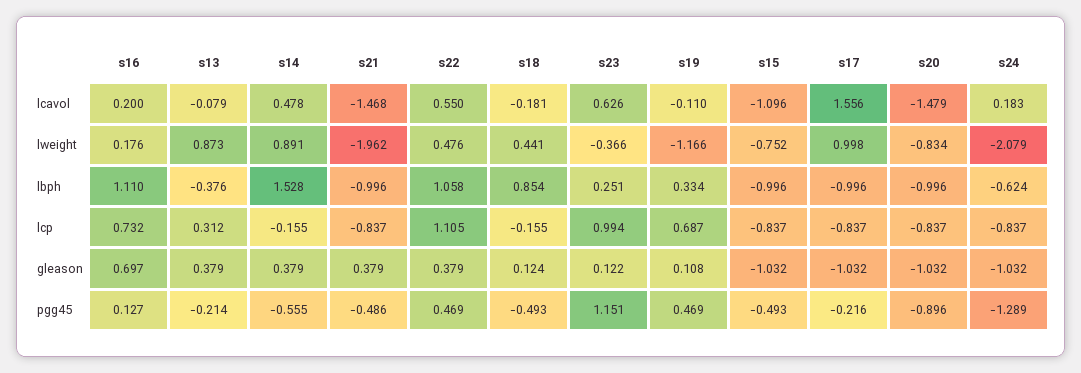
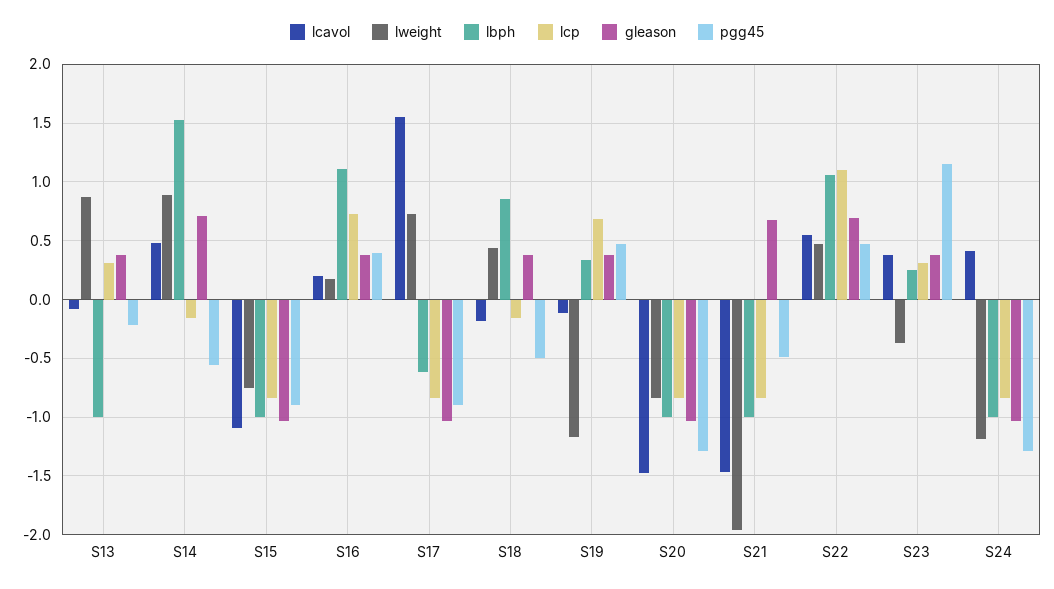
lcavol, s23: 0.626 -> 0.4
lcavol, s24: 0.183 -> 0.4
lweight, s17: 0.998 -> 0.7
lweight, s24: -2.079 -> -1.2
lbph, s13: -0.376 -> -1
lbph, s17: -0.996 -> -0.6
lbph, s24: -0.624 -> -1
lcp, s23: 0.994 -> 0.3
gleason, s16: 0.697 -> 0.4
gleason, s14: 0.379 -> 0.7
gleason, s21: 0.379 -> 0.7
gleason, s22: 0.379 -> 0.7
gleason, s18: 0.124 -> 0.4
gleason, s23: 0.122 -> 0.4
gleason, s19: 0.108 -> 0.4
pgg45, s16: 0.127 -> 0.4
pgg45, s15: -0.493 -> -0.9
pgg45, s17: -0.216 -> -0.9
pgg45, s20: -0.896 -> -1.3

